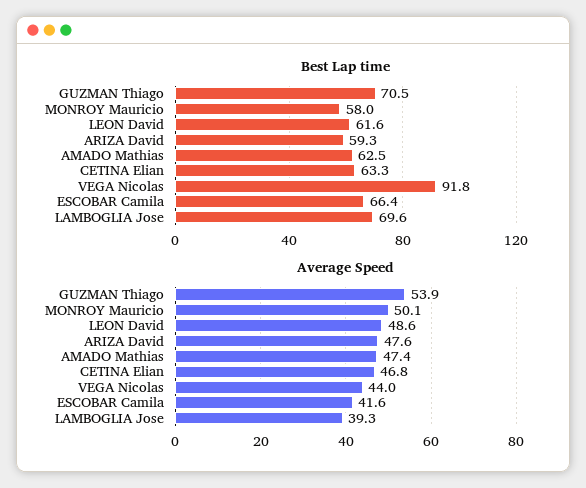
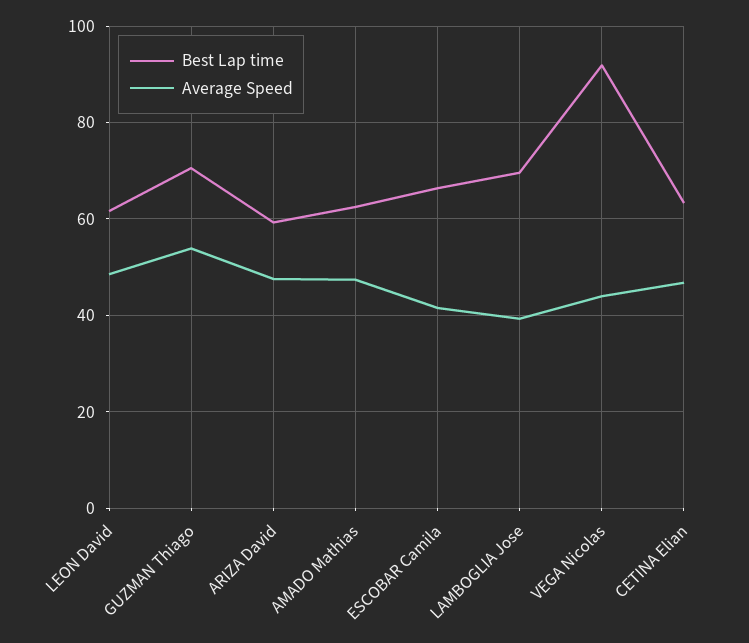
Best Lap time, MONROY Mauricio: 58 -> none
Average Speed, MONROY Mauricio: 50.1 -> none

